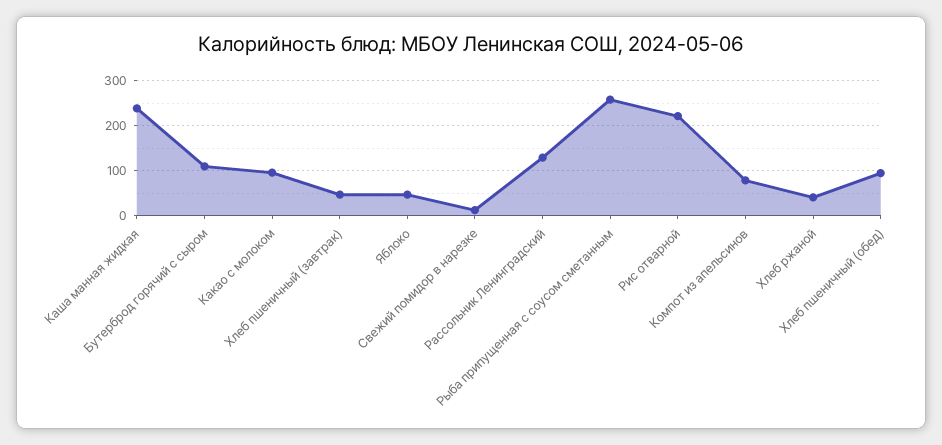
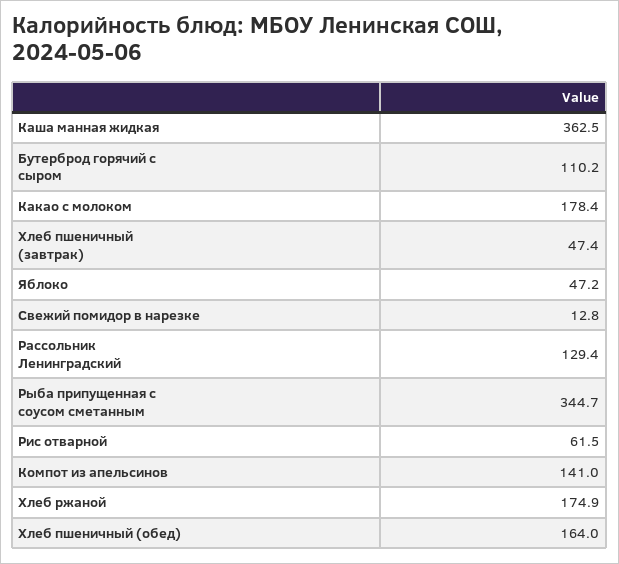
Каша манная жидкая: 240 -> 362.5
Какао с молоком: 100 -> 178.4
Рыба припущенная с соусом сметанным: 260 -> 344.7
Рис отварной: 220 -> 61.5
Компот из апельсинов: 80 -> 141
Хлеб ржаной: 40 -> 174.9
Хлеб пшеничный (обед): 100 -> 164

